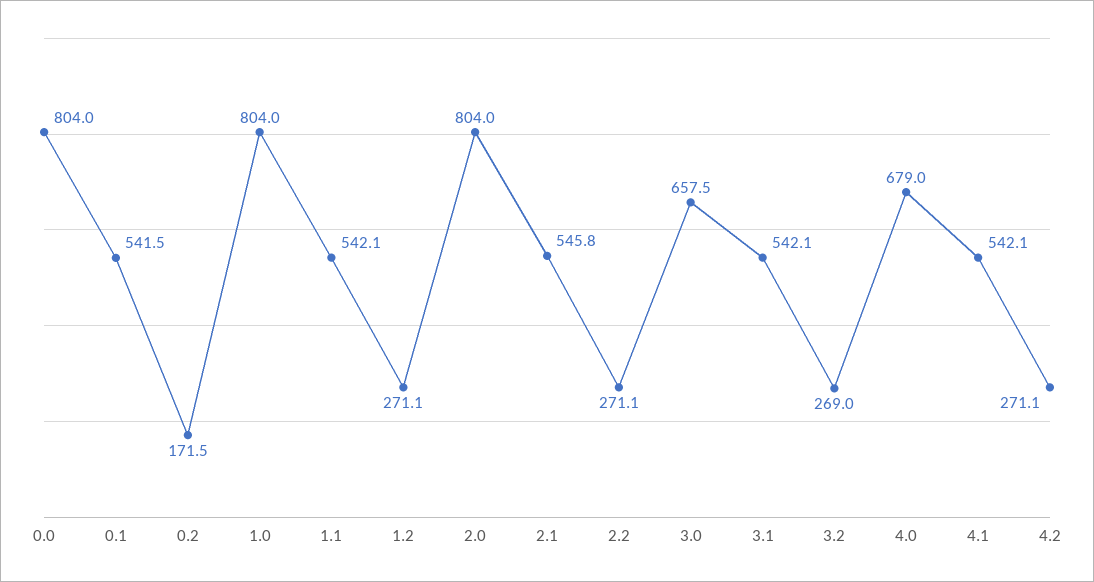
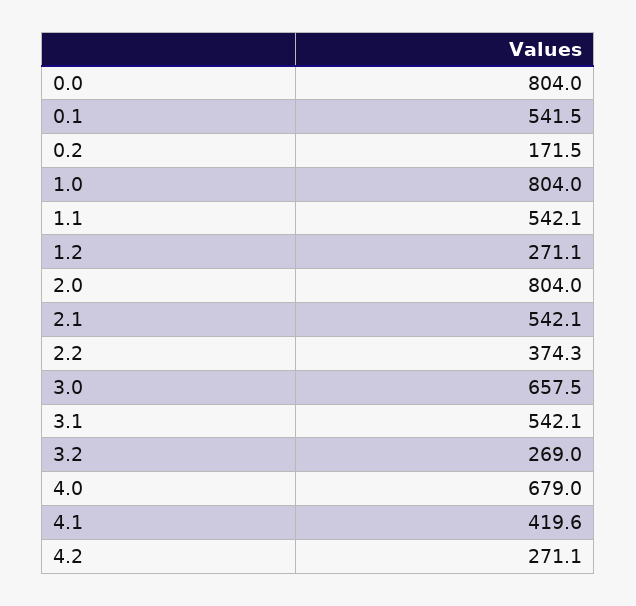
2.1: 545.8 -> 542.1
2.2: 271.1 -> 374.3
4.1: 542.1 -> 419.6

